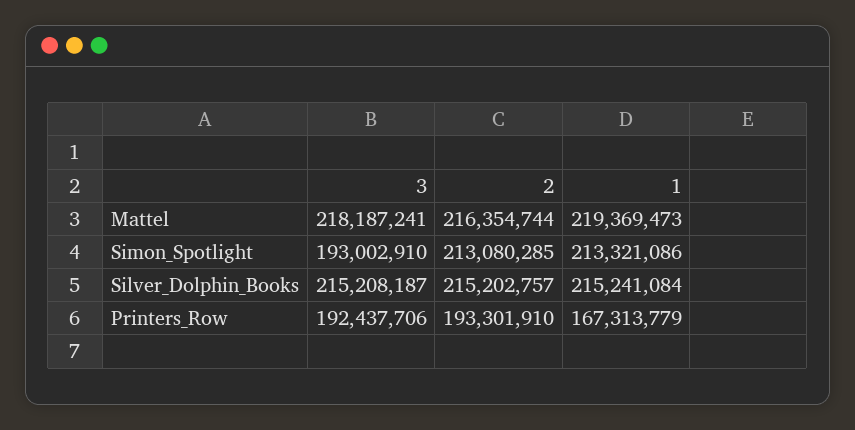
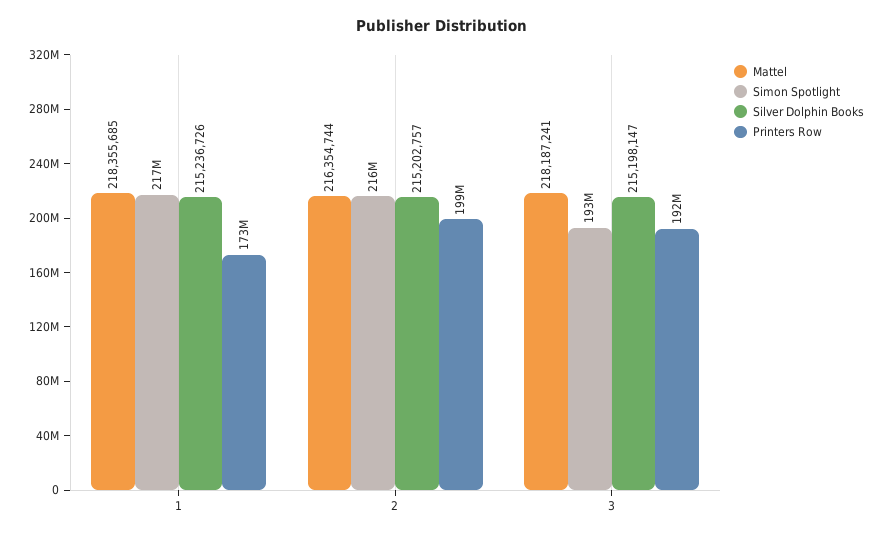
Mattel, 1: 219369473 -> 218355685
Simon_Spotlight, 2: 213080285 -> 216000000
Simon_Spotlight, 1: 213321086 -> 217000000
Silver_Dolphin_Books, 3: 215208187 -> 215198147
Silver_Dolphin_Books, 1: 215241084 -> 215236726
Printers_Row, 2: 193301910 -> 199000000
Printers_Row, 1: 167313779 -> 173000000

